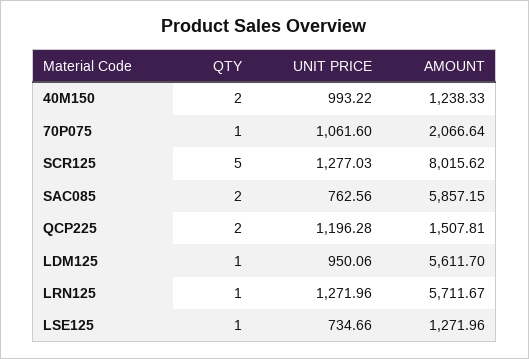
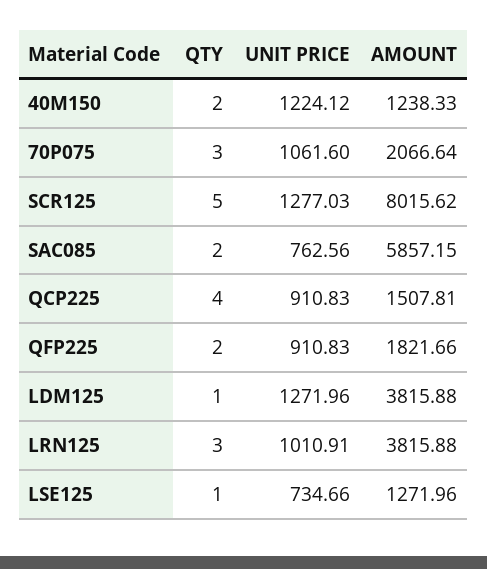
UNIT PRICE, 40M150: 993.22 -> 1224.12
QTY, 70P075: 1 -> 3
QTY, QCP225: 2 -> 4
UNIT PRICE, QCP225: 1196.28 -> 910.83
UNIT PRICE, LDM125: 950.06 -> 1271.96
AMOUNT, LDM125: 5611.7 -> 3815.88
QTY, LRN125: 1 -> 3
UNIT PRICE, LRN125: 1271.96 -> 1010.91
AMOUNT, LRN125: 5711.67 -> 3815.88
QTY, QFP225: none -> 2
UNIT PRICE, QFP225: none -> 910.83
AMOUNT, QFP225: none -> 1821.66

